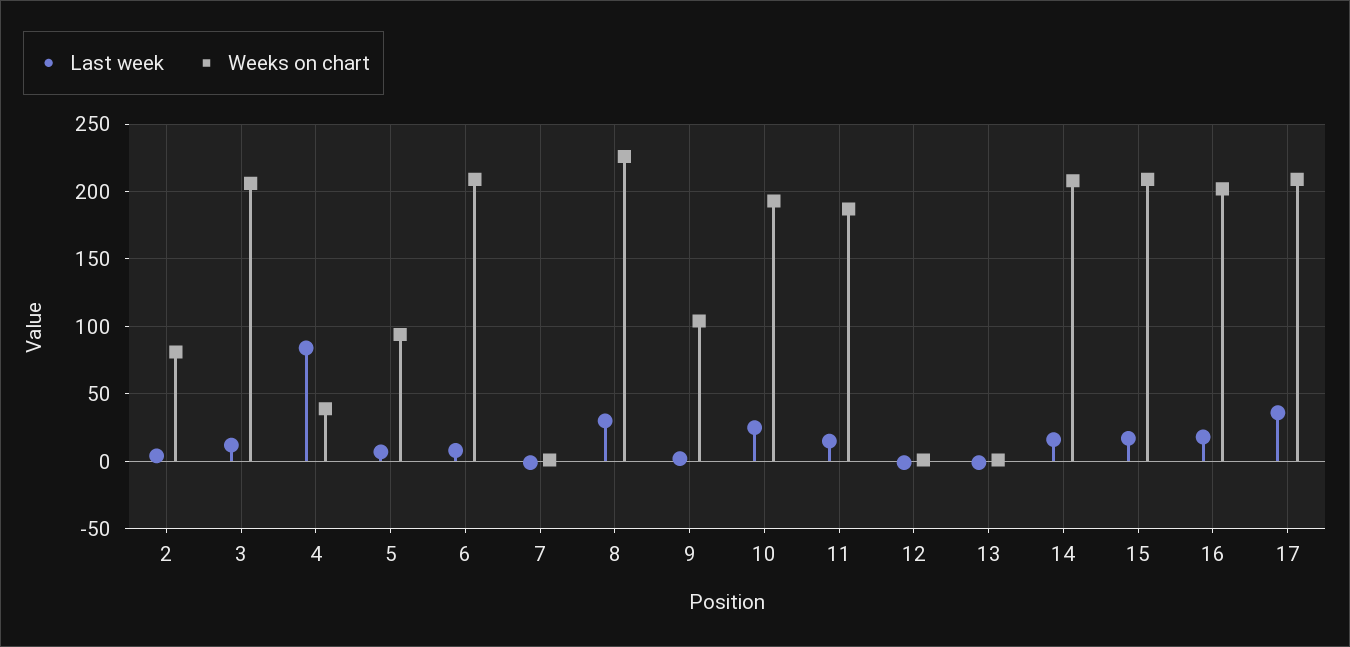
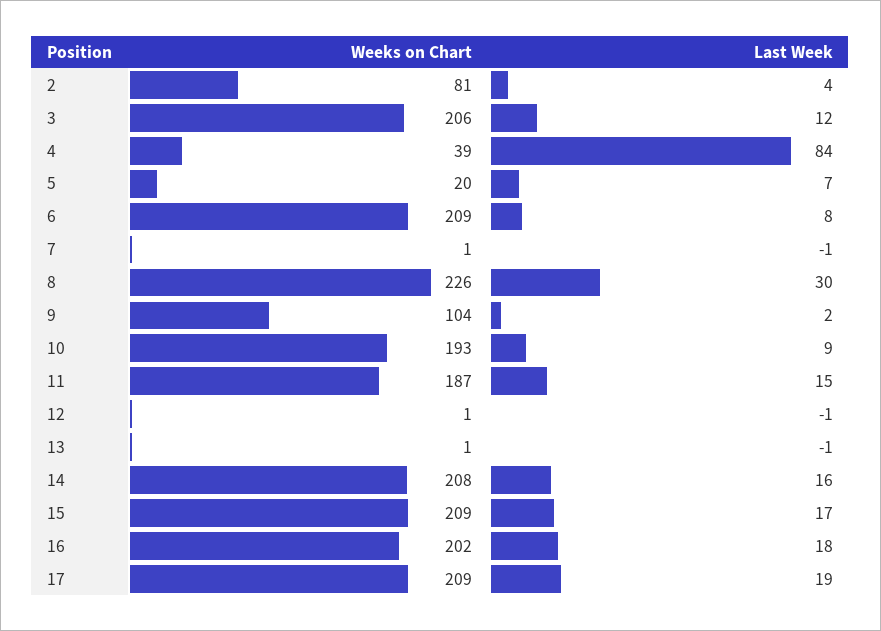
Weeks on chart, 5: 95 -> 20
Last week, 10: 25 -> 9
Last week, 17: 35 -> 19

